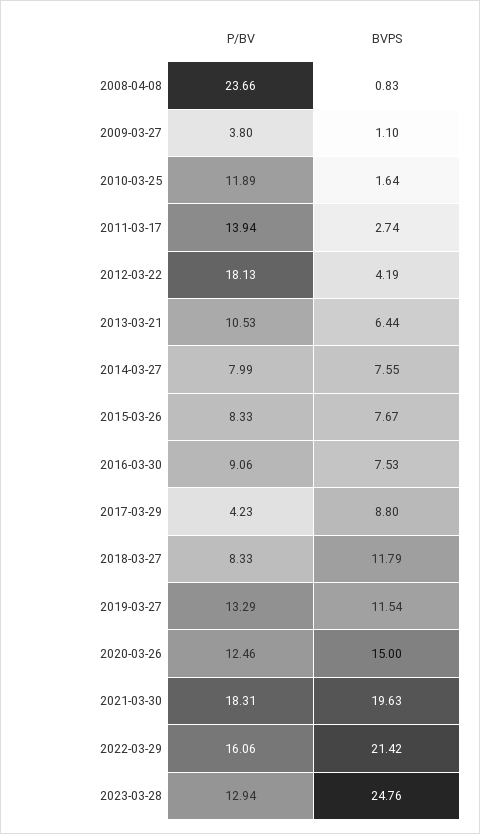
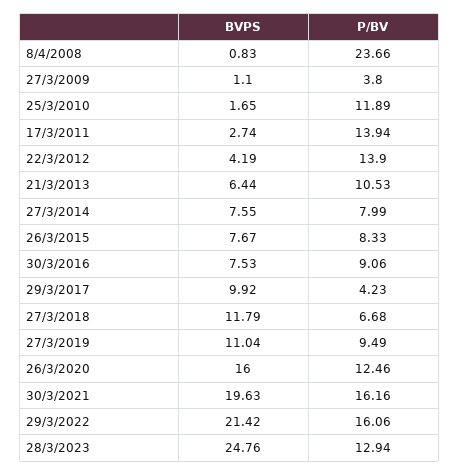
BVPS, 2010-03-25: 1.64 -> 1.65
P/BV, 2012-03-22: 18.13 -> 13.9
BVPS, 2017-03-29: 8.8 -> 9.92
P/BV, 2018-03-27: 8.33 -> 6.68
P/BV, 2019-03-27: 13.29 -> 9.49
BVPS, 2019-03-27: 11.54 -> 11.04
BVPS, 2020-03-26: 15 -> 16
P/BV, 2021-03-30: 18.31 -> 16.16

